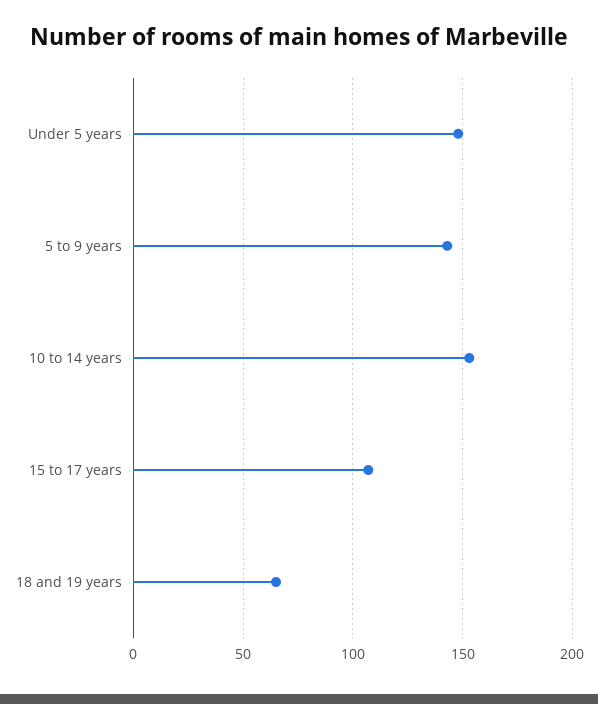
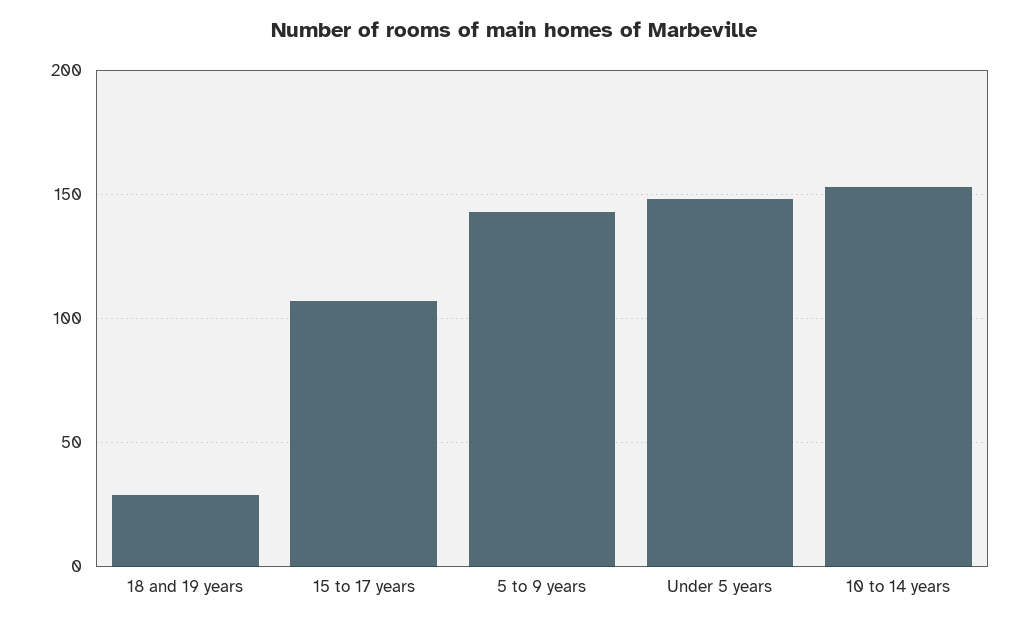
18 and 19 years: 65 -> 30

